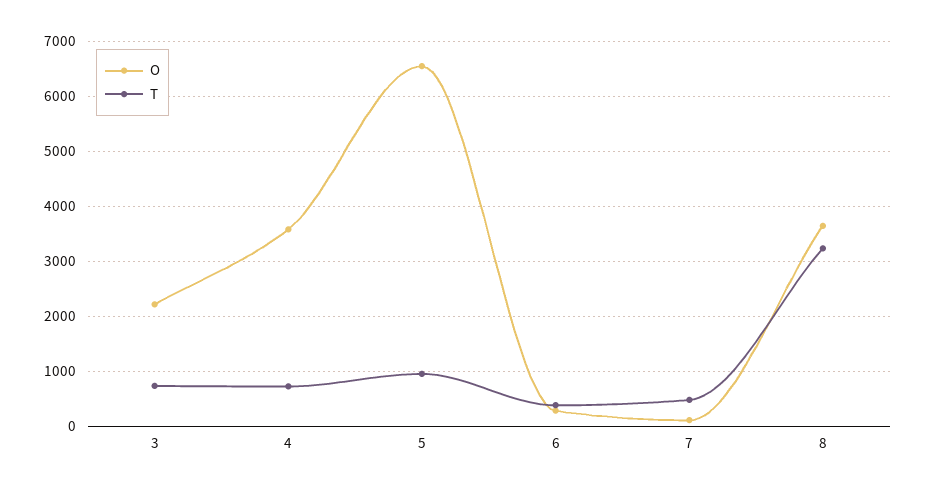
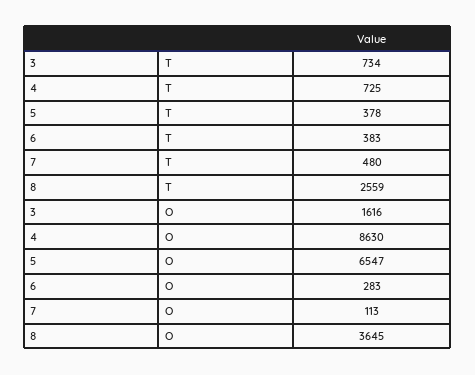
O, 3: 2200 -> 1616
O, 4: 3600 -> 8630
T, 5: 1000 -> 378
T, 8: 3200 -> 2559

